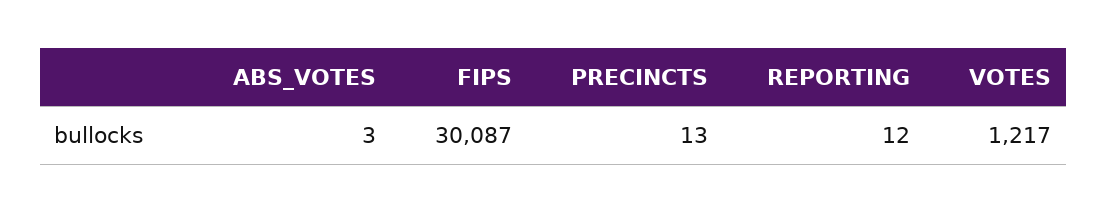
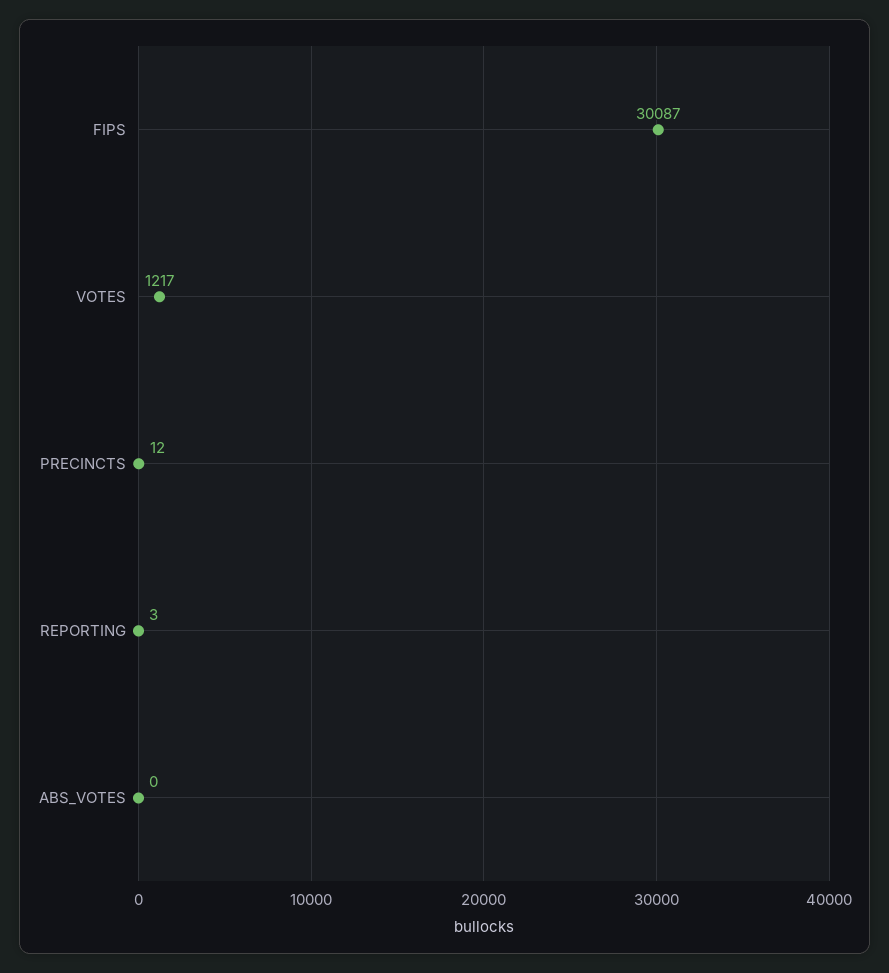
ABS_VOTES: 3 -> 0
PRECINCTS: 13 -> 12
REPORTING: 12 -> 3

